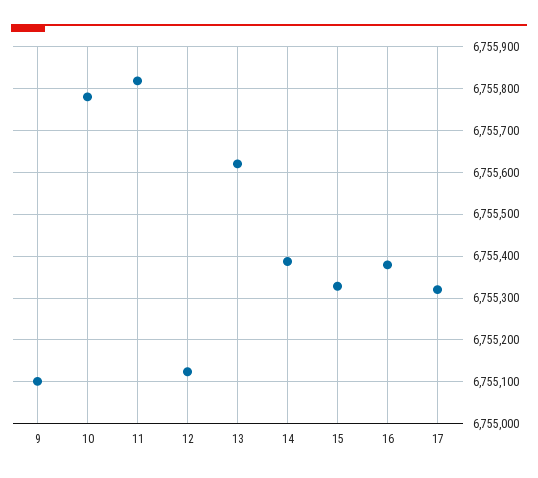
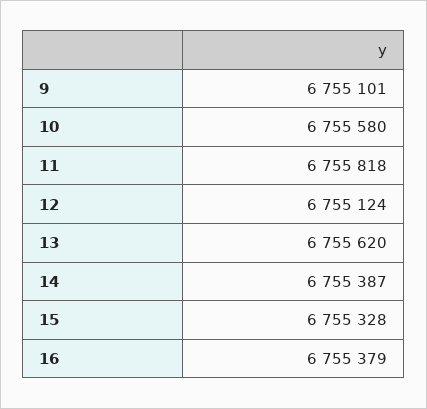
10: 6755780 -> 6755580
17: 6755320 -> none

